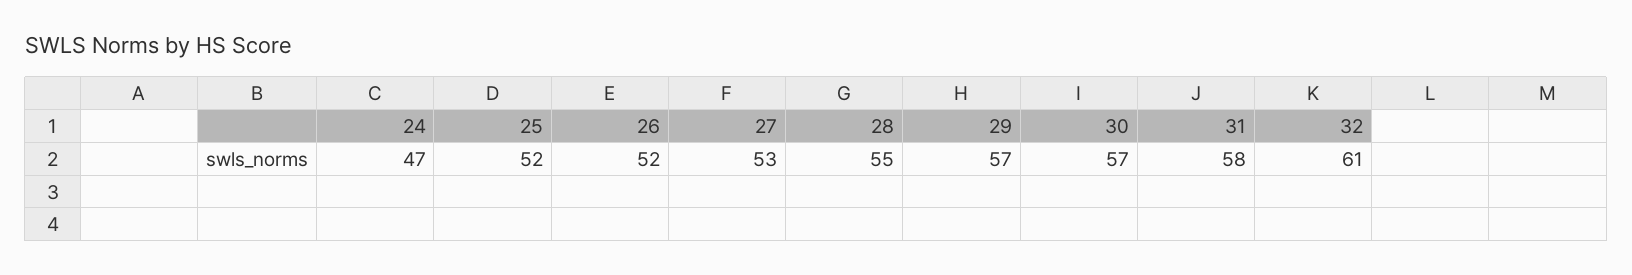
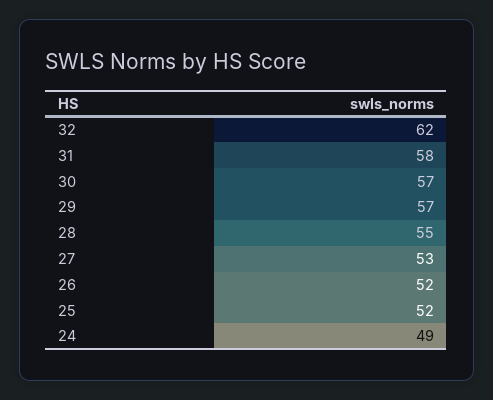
24: 47 -> 49
32: 61 -> 62

